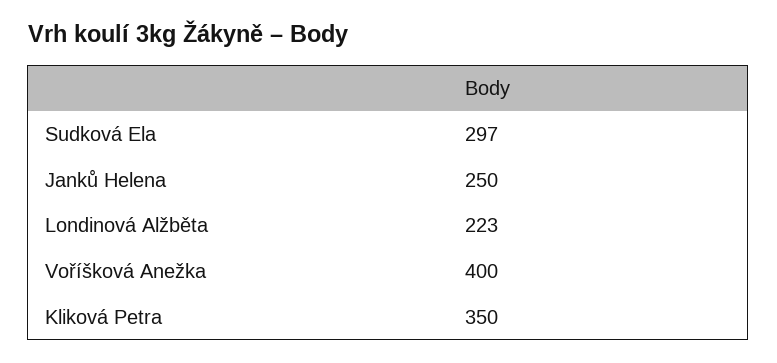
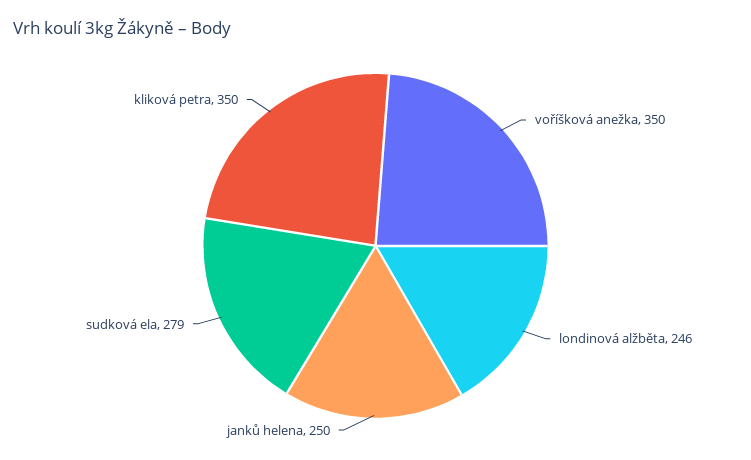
Sudková Ela: 297 -> 279
Londinová Alžběta: 223 -> 246
Voříšková Anežka: 400 -> 350

